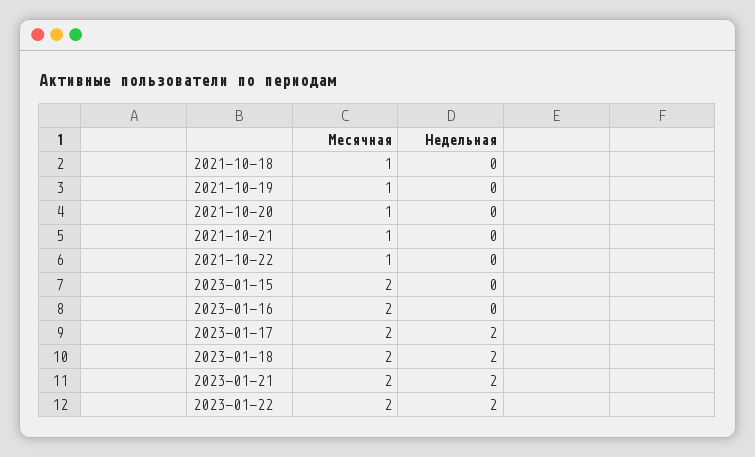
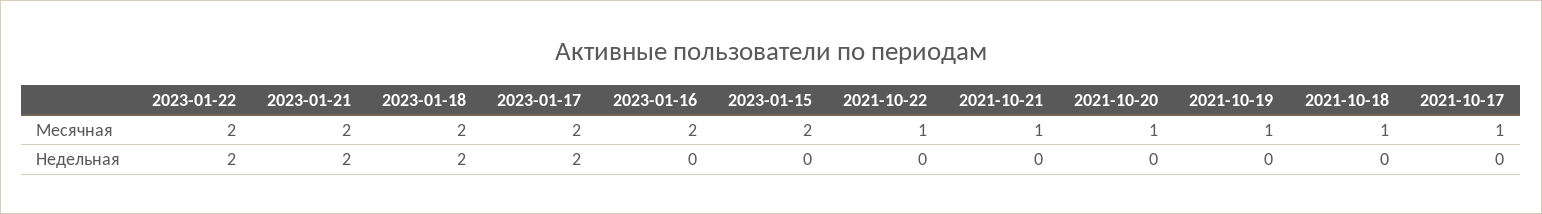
Месячная, 2021-10-17: none -> 1
Недельная, 2021-10-17: none -> 0

